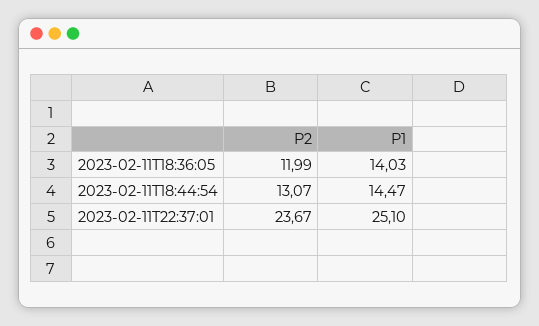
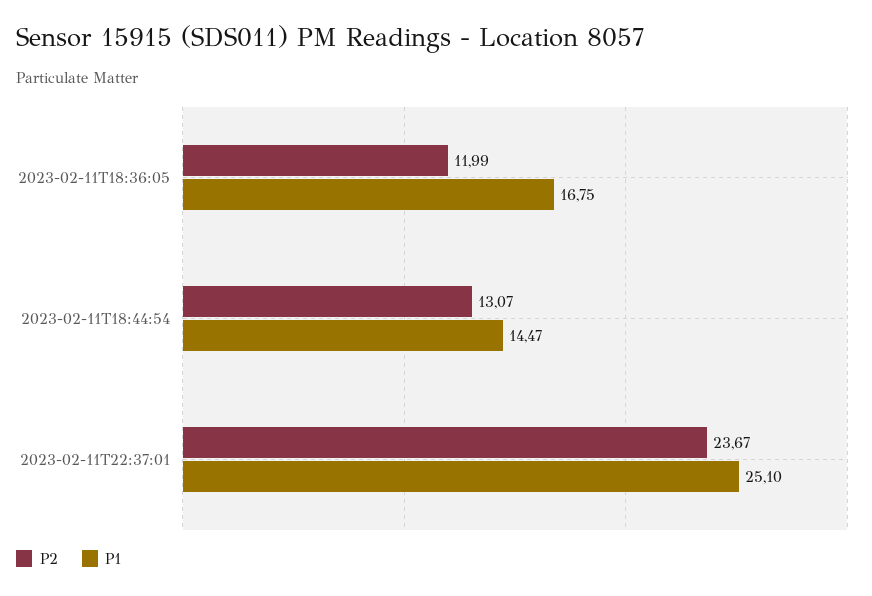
P1, 2023-02-11T18:36:05: 14.03 -> 16.75

